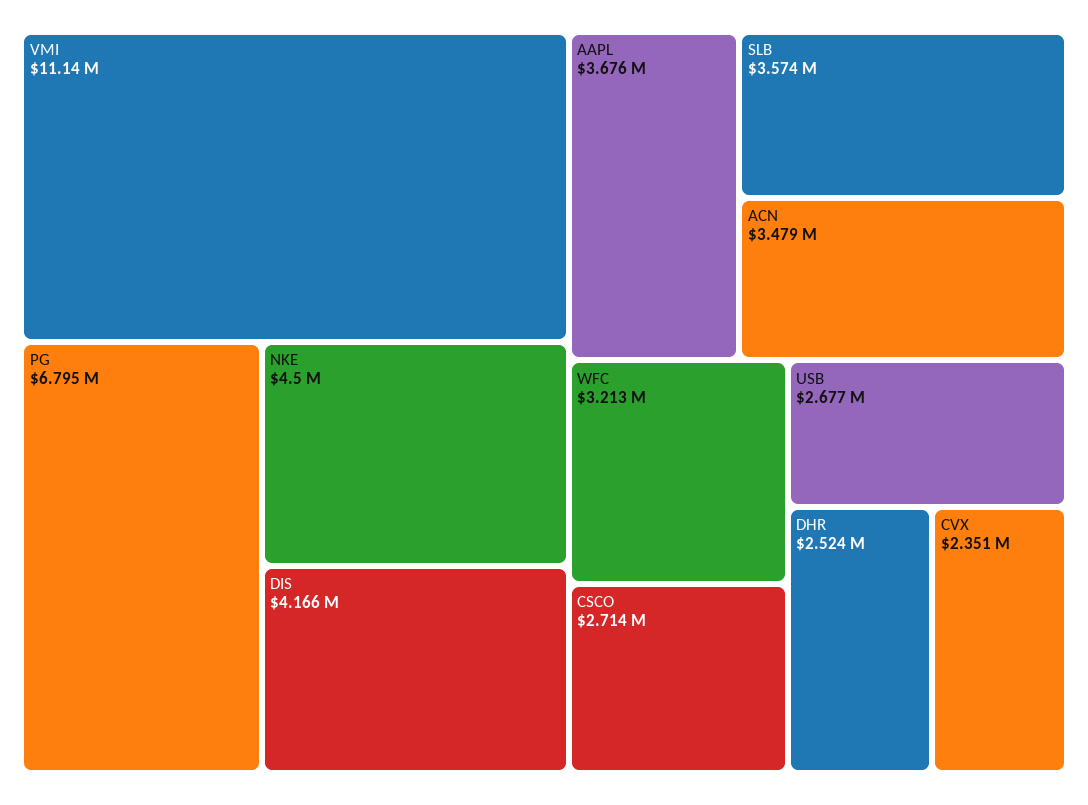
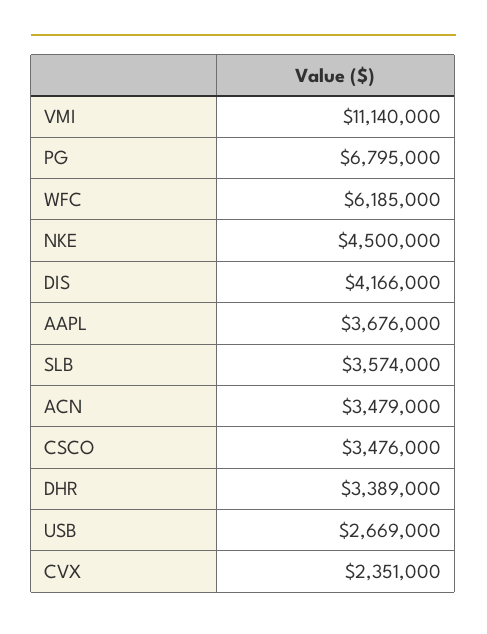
WFC: 3213000 -> 6185000
CSCO: 2714000 -> 3476000
USB: 2677000 -> 2669000
DHR: 2524000 -> 3389000

